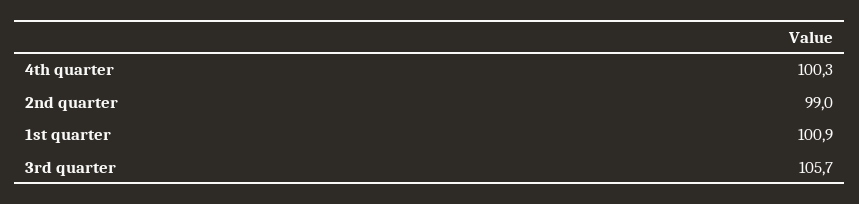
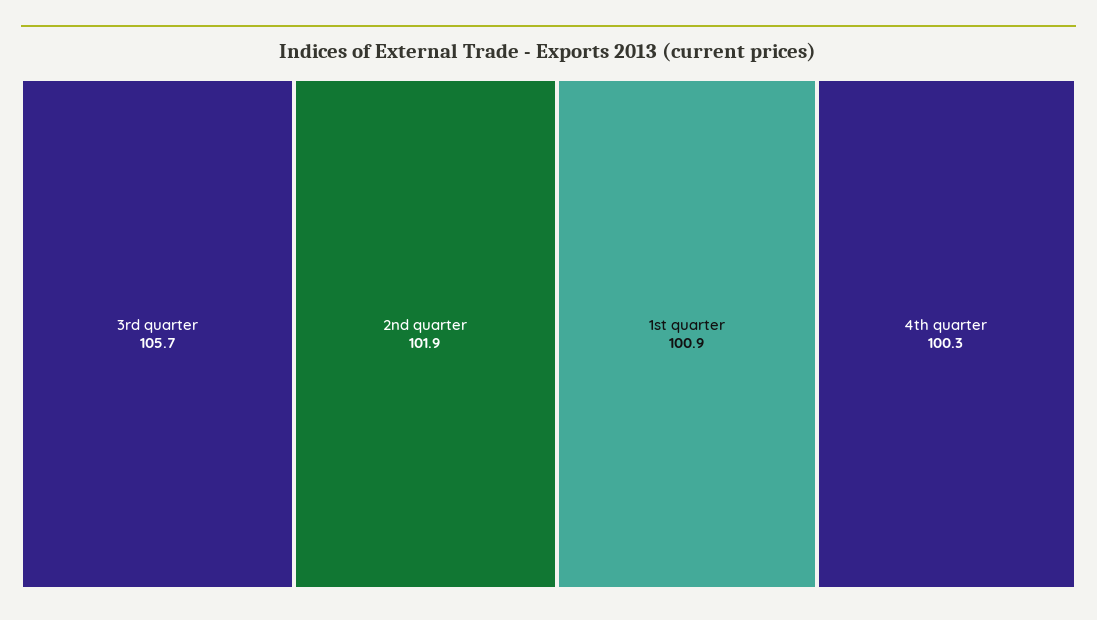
2nd quarter: 99 -> 101.9

